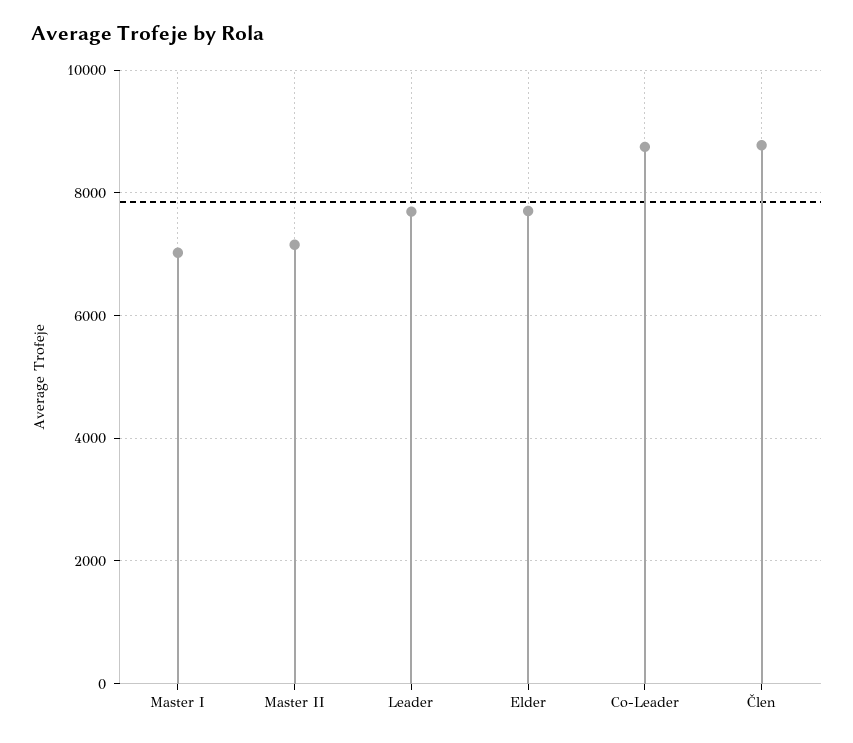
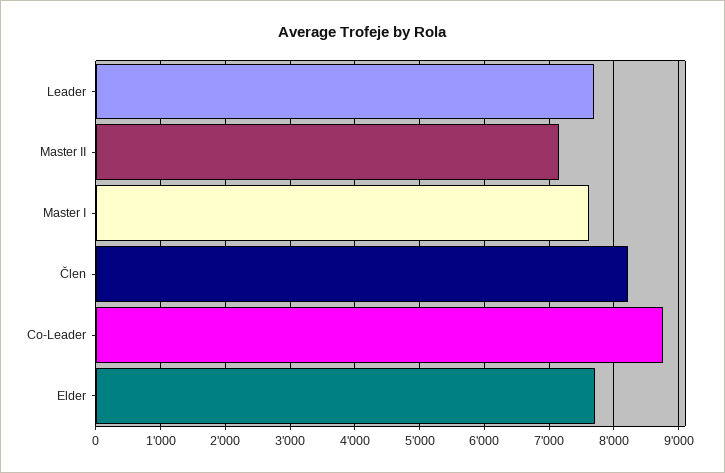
Master I: 7000 -> 7600
Člen: 8800 -> 8200

